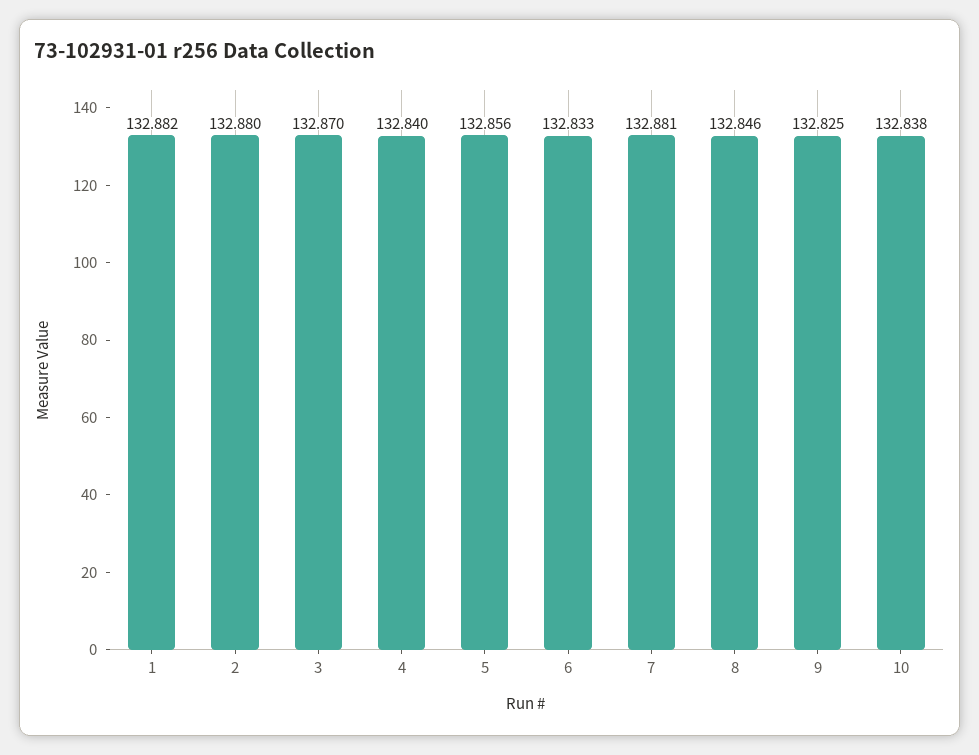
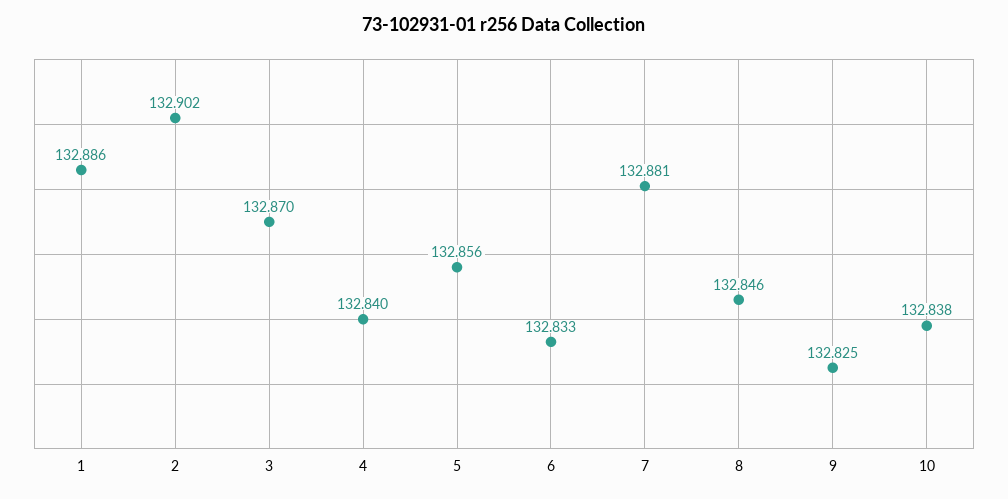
1: 132.882 -> 132.886
2: 132.88 -> 132.902

